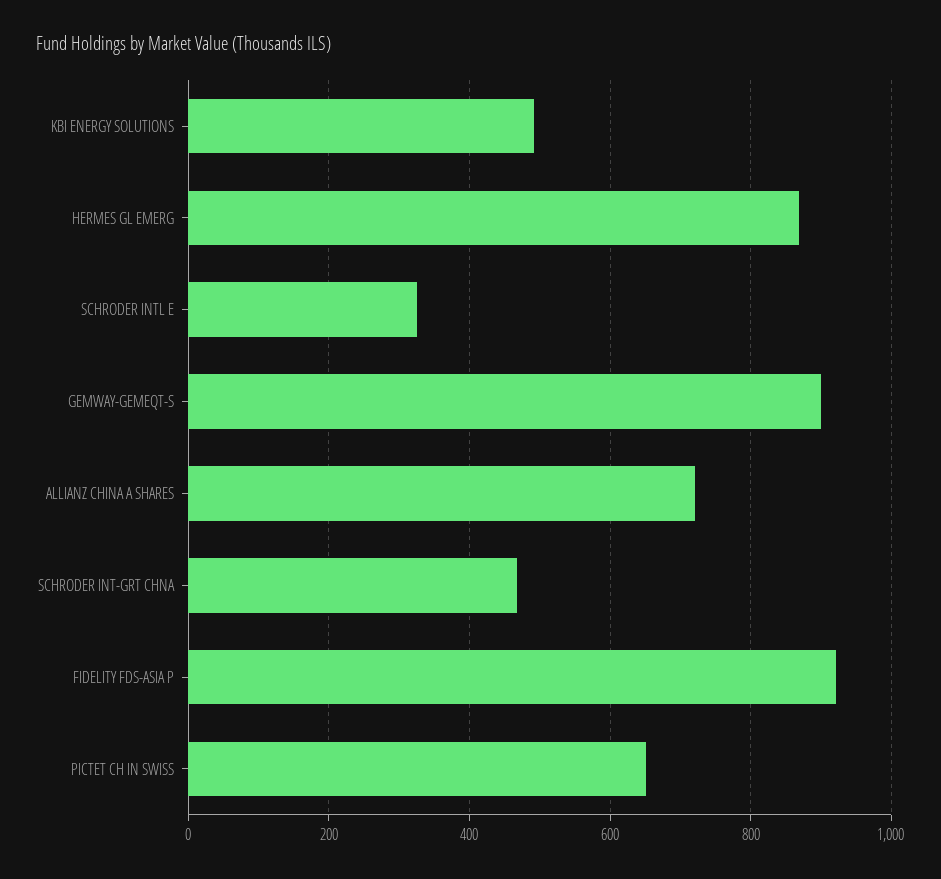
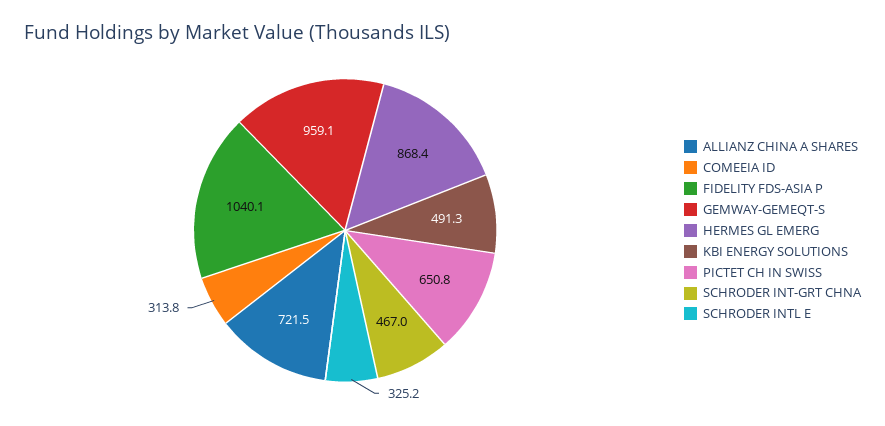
GEMWAY-GEMEQT-S: 900 -> 959.1
FIDELITY FDS-ASIA P: 920 -> 1040.1
COMEEIA ID: none -> 313.8

